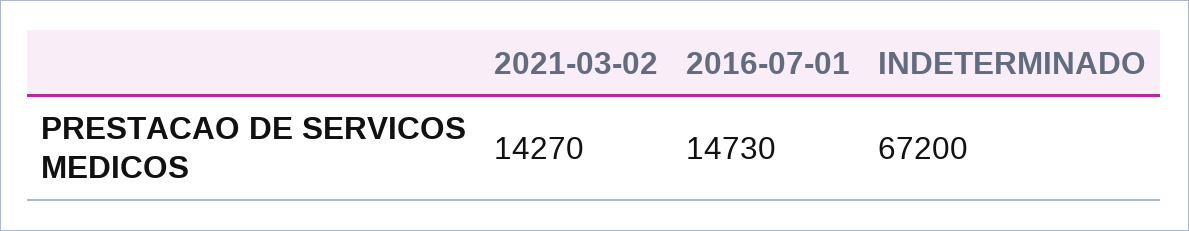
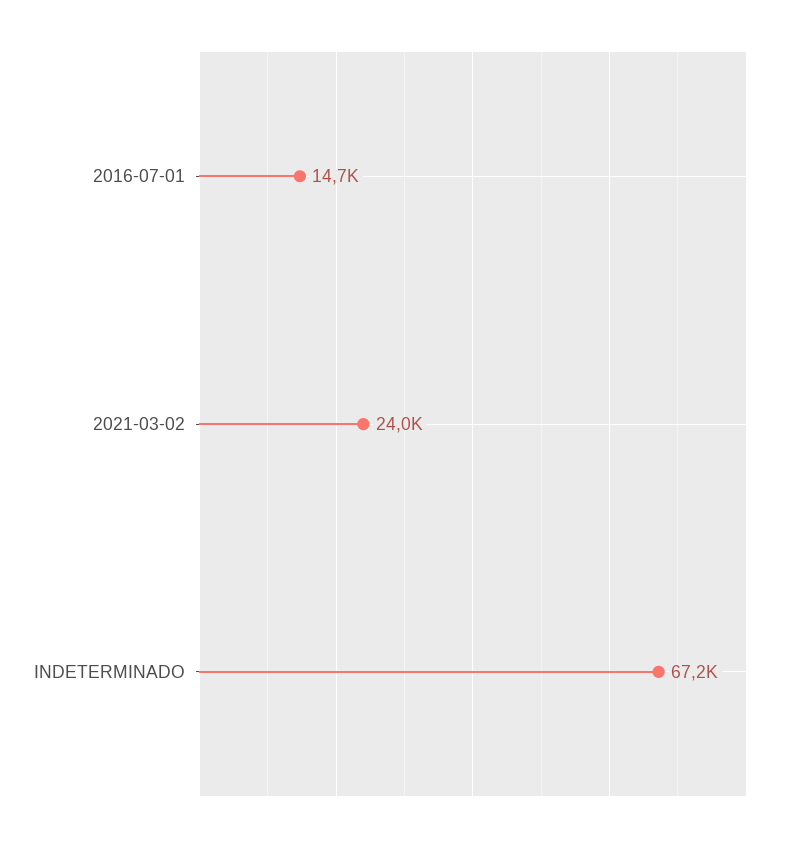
2021-03-02: 14270 -> 24000

